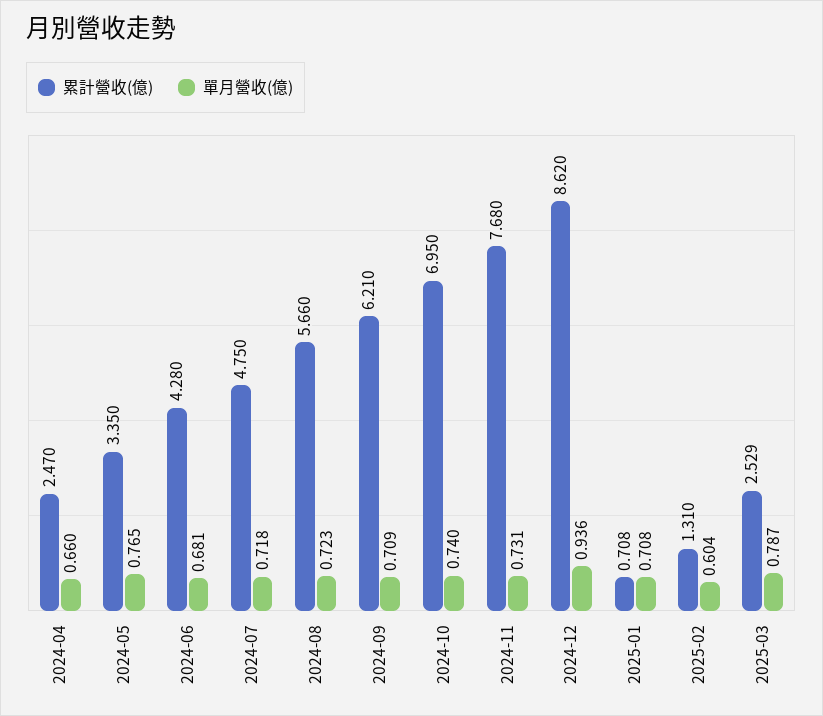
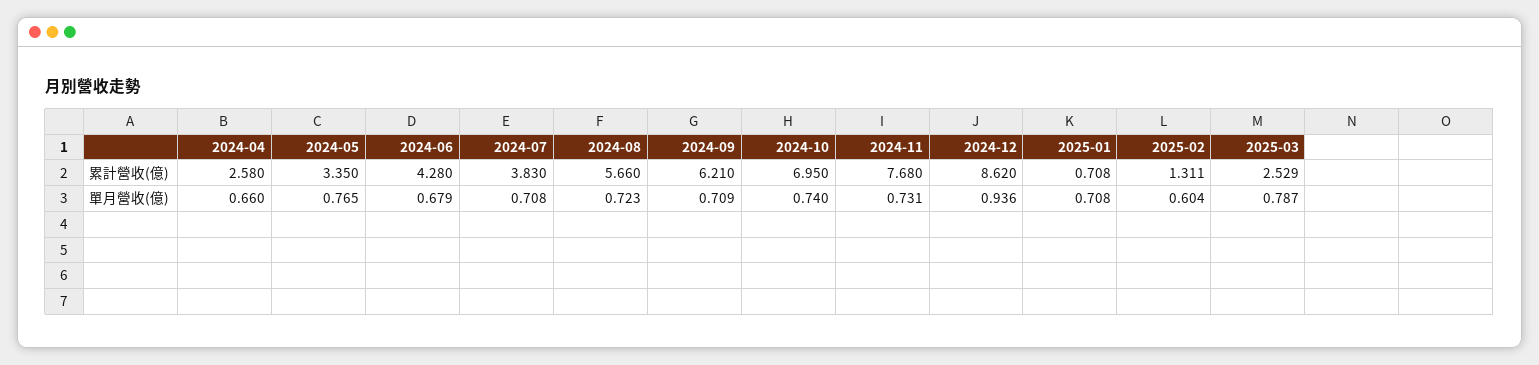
累計營收(億), 2024-04: 2.47 -> 2.58
單月營收(億), 2024-06: 0.681 -> 0.679
累計營收(億), 2024-07: 4.75 -> 3.83
單月營收(億), 2024-07: 0.718 -> 0.708
累計營收(億), 2025-02: 1.31 -> 1.311

